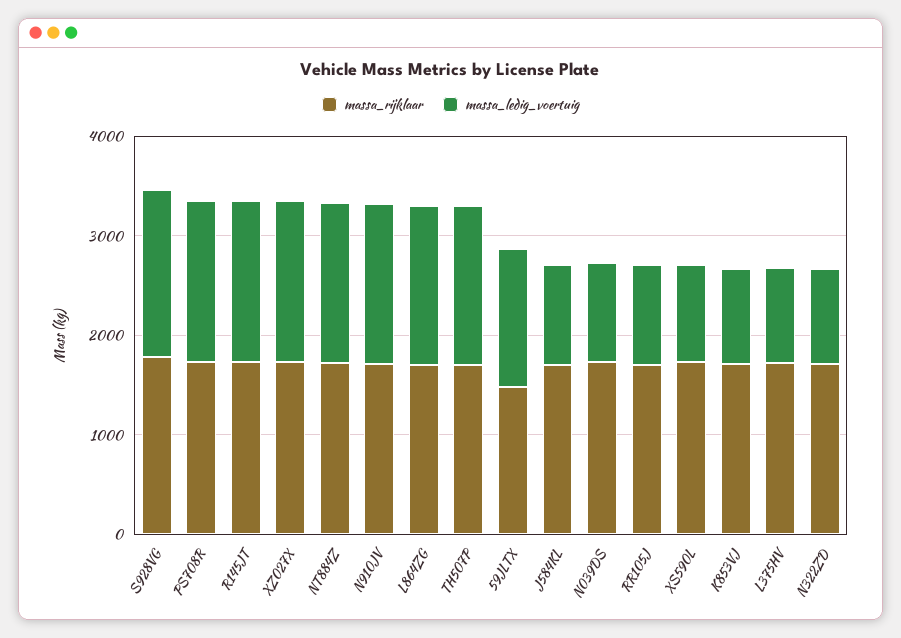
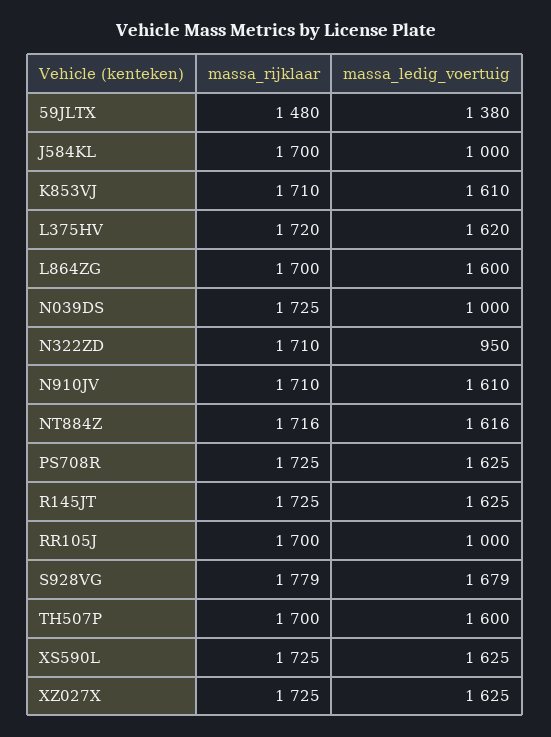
massa_ledig_voertuig, XS590L: 1000 -> 1625
massa_ledig_voertuig, K853VJ: 1000 -> 1610
massa_ledig_voertuig, L375HV: 1000 -> 1620

